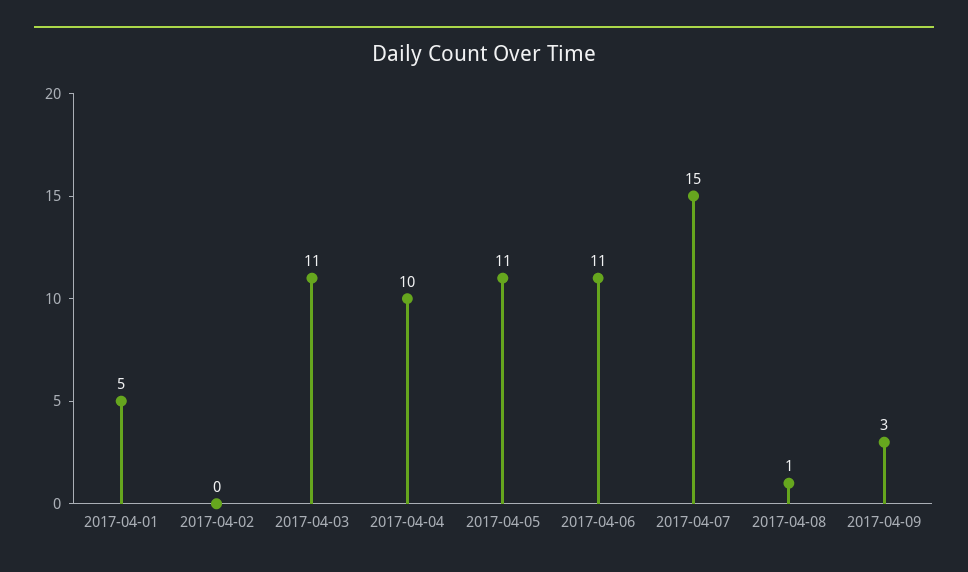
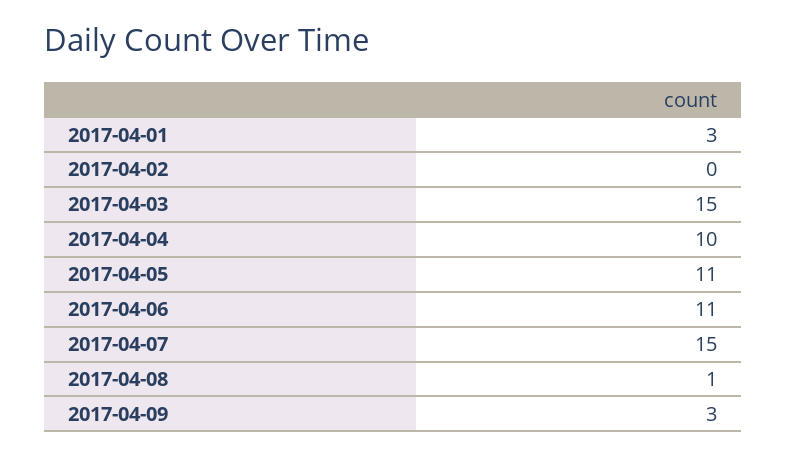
2017-04-01: 5 -> 3
2017-04-03: 11 -> 15

